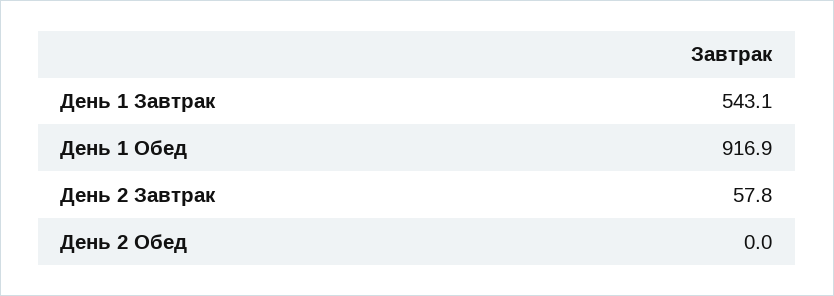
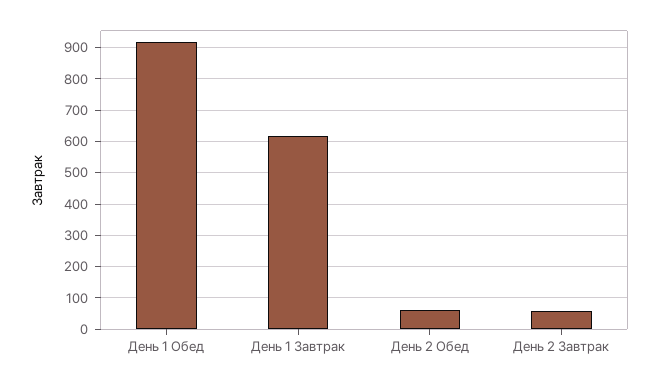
День 1 Завтрак: 543.1 -> 620
День 2 Обед: 0 -> 60

